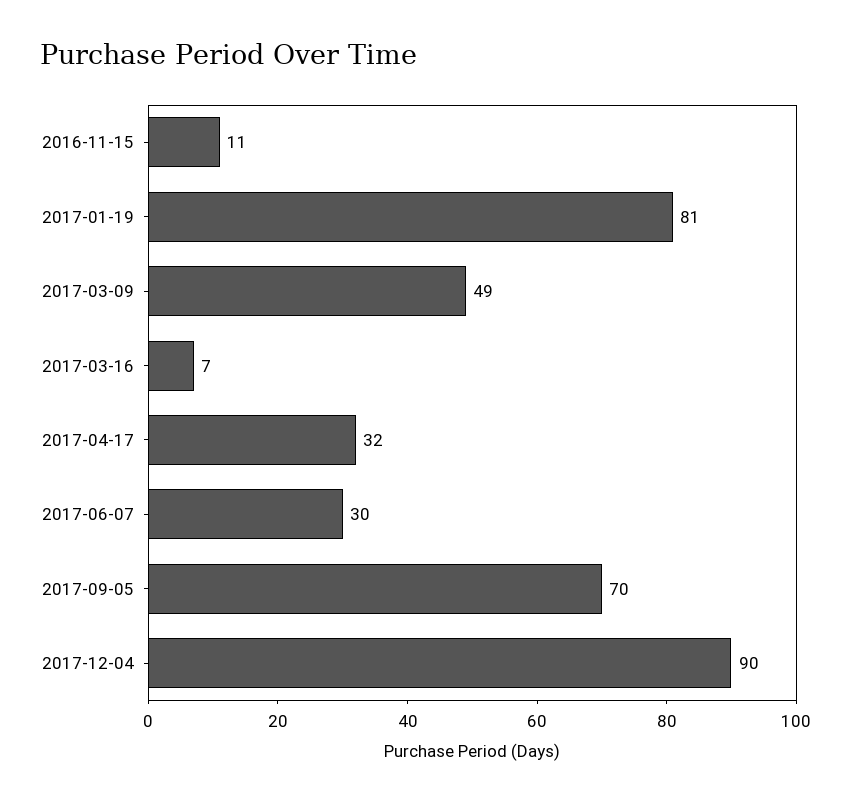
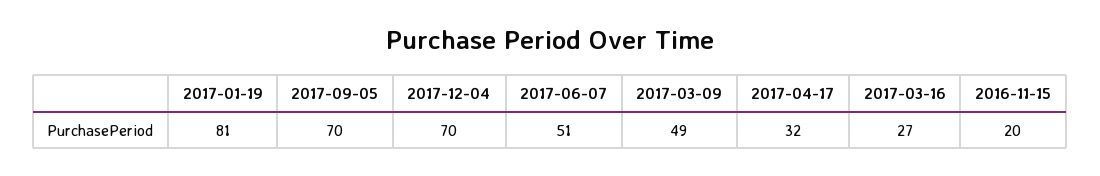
2016-11-15: 11 -> 20
2017-03-16: 7 -> 27
2017-06-07: 30 -> 51
2017-12-04: 90 -> 70

